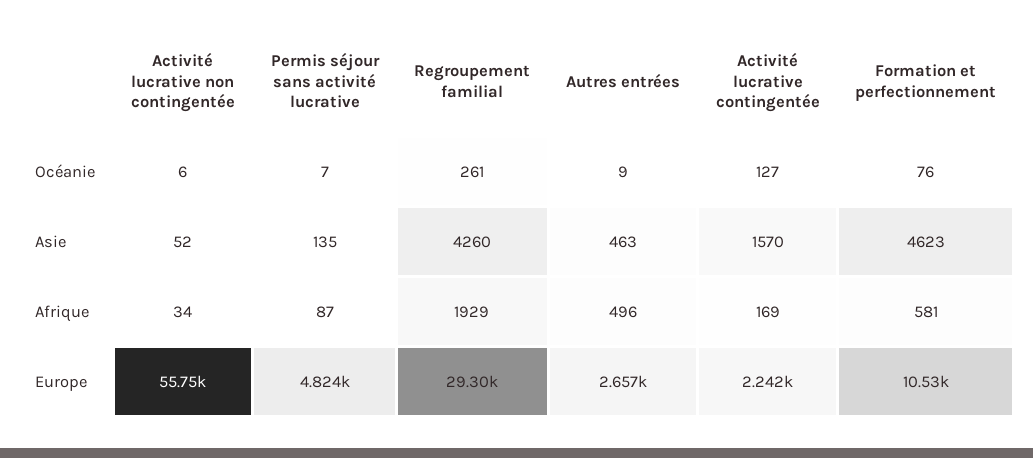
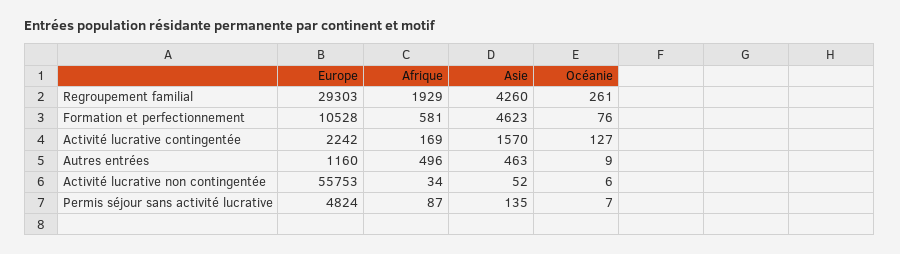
Autres entrées, Europe: 2657 -> 1160

